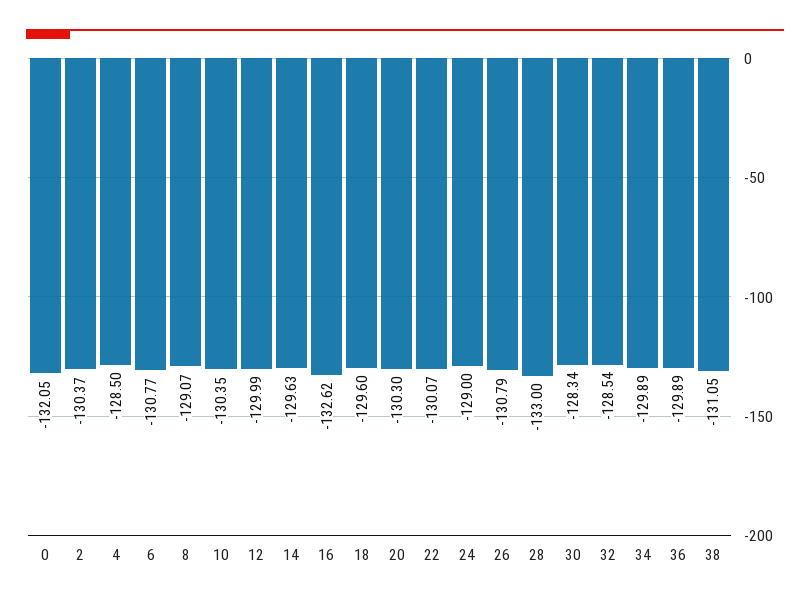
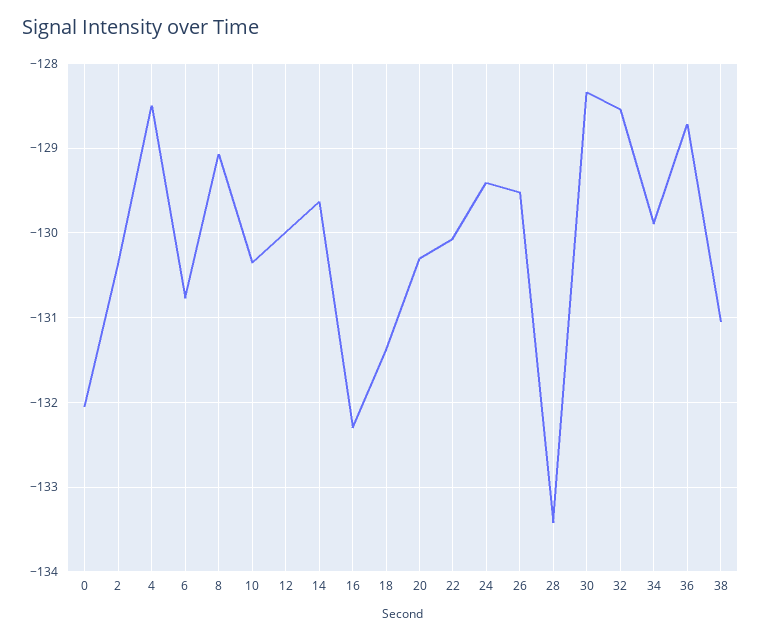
16: -132.62 -> -132.3
18: -129.6 -> -131.4
24: -129 -> -129.4
26: -130.79 -> -129.5
28: -133 -> -133.4
36: -129.89 -> -128.7

